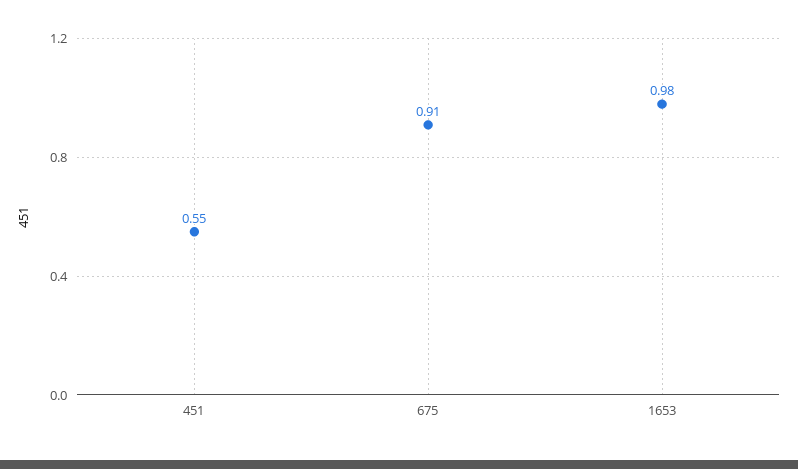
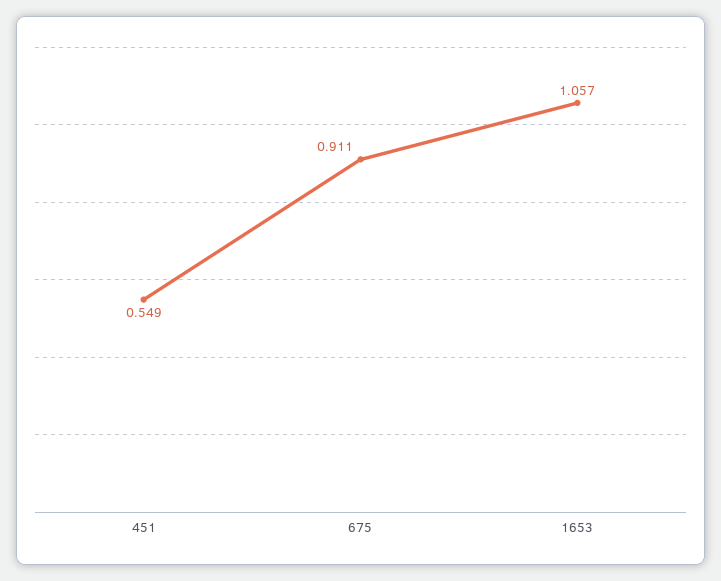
1653: 0.98 -> 1.057

